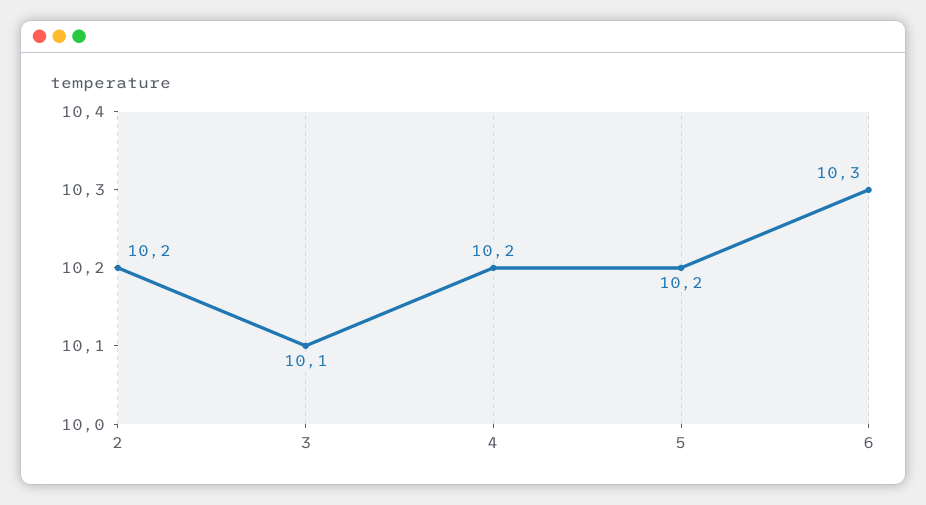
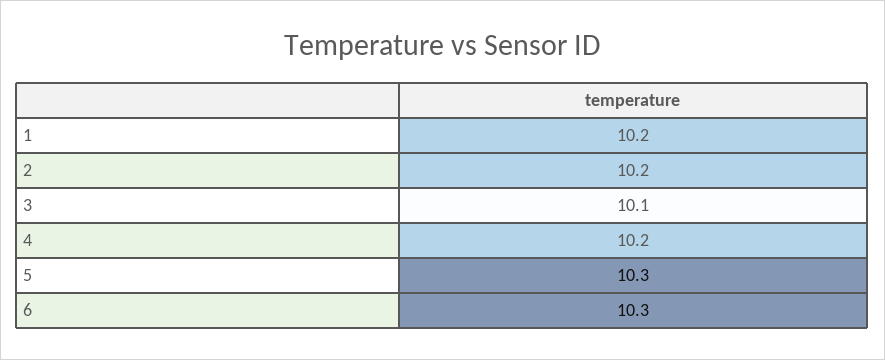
5: 10.2 -> 10.3
1: none -> 10.2

